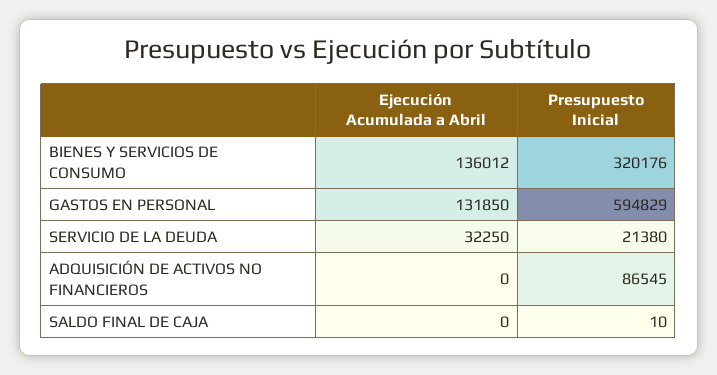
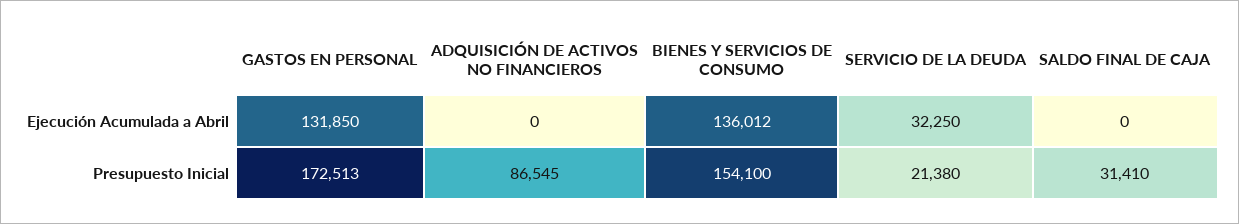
Presupuesto Inicial, BIENES Y SERVICIOS DE CONSUMO: 320176 -> 154100
Presupuesto Inicial, GASTOS EN PERSONAL: 594829 -> 172513
Presupuesto Inicial, SALDO FINAL DE CAJA: 10 -> 31410

